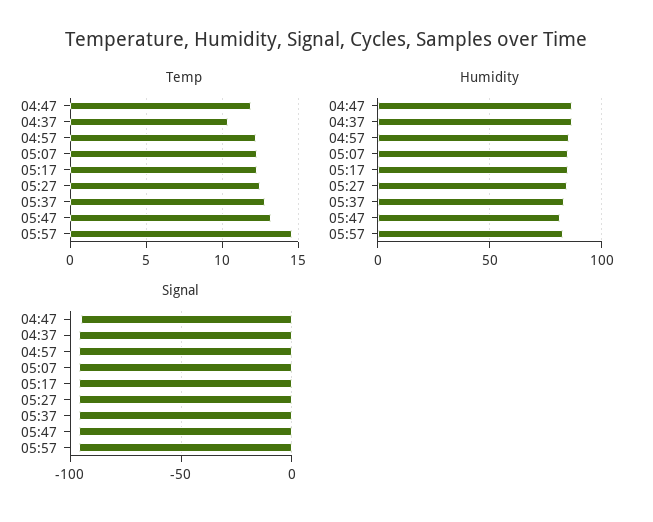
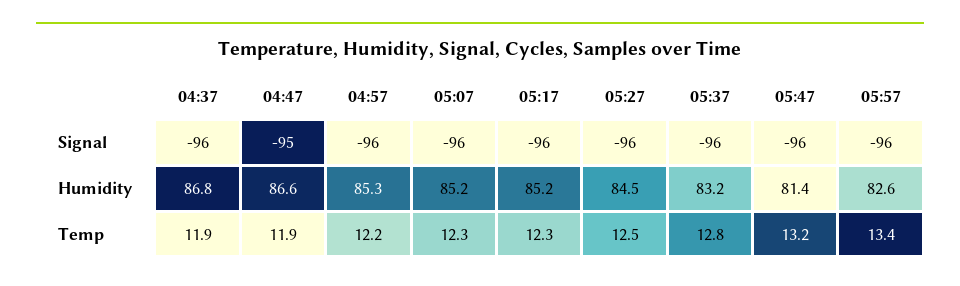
Temp, 04:37: 10.5 -> 11.9
Temp, 05:57: 14.5 -> 13.4

